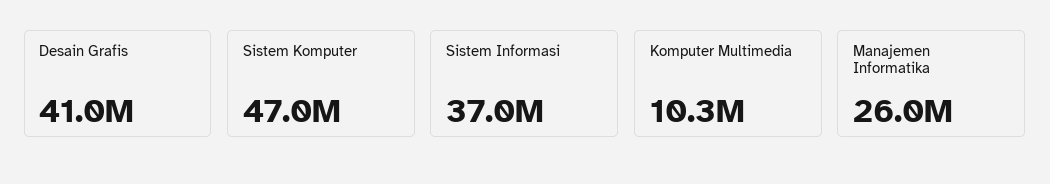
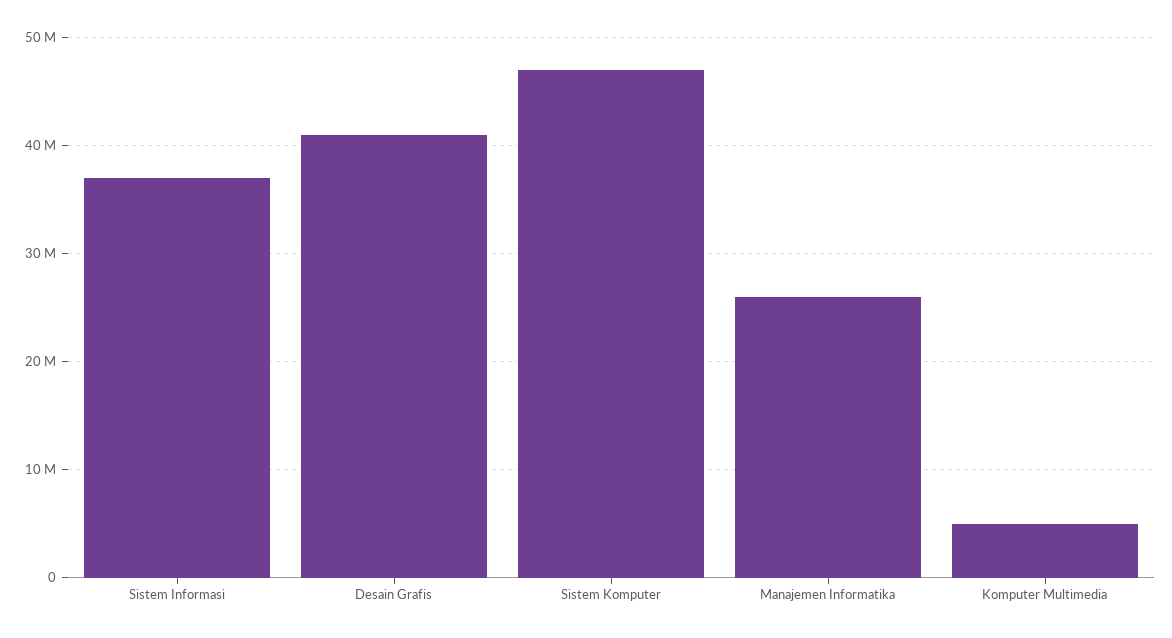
Komputer Multimedia: 10300000 -> 5000000

